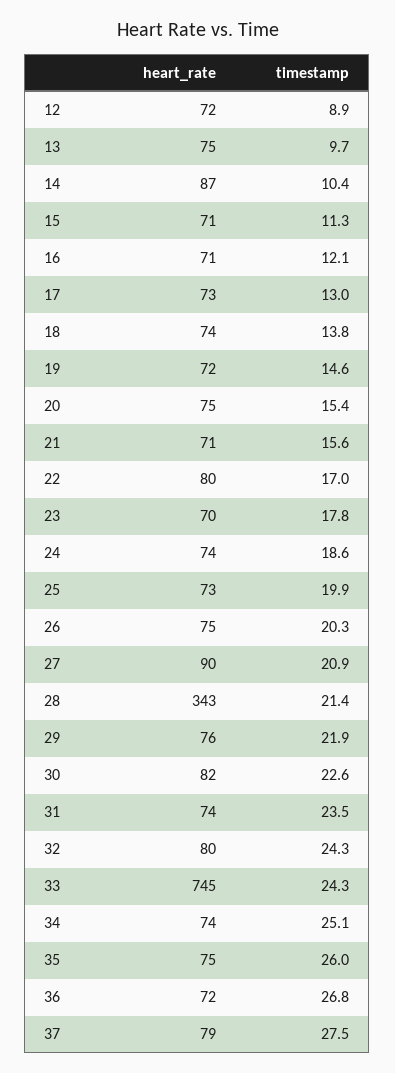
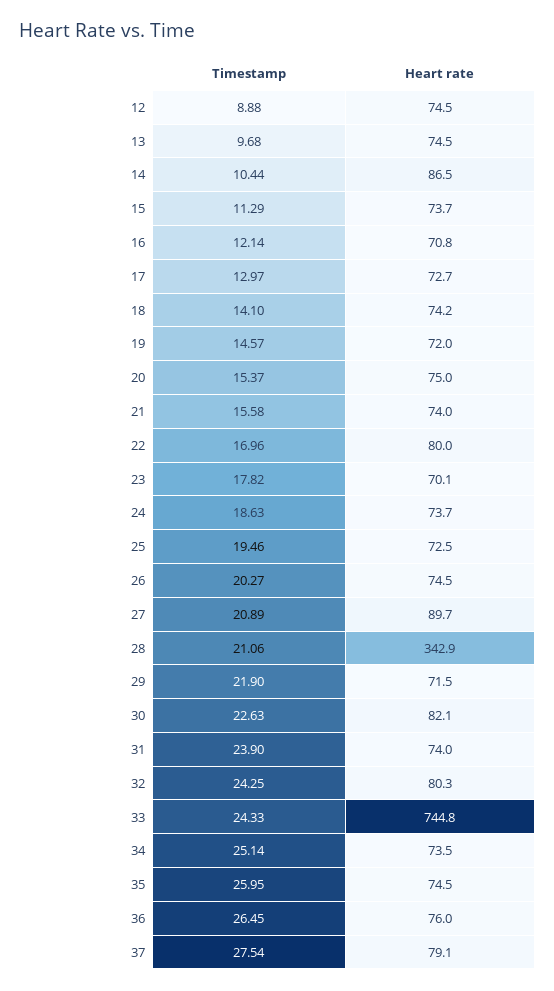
heart_rate, 12: 72 -> 74.5
heart_rate, 15: 71 -> 73.7
timestamp, 18: 13.8 -> 14.1
heart_rate, 21: 71 -> 74
timestamp, 25: 19.9 -> 19.46
timestamp, 28: 21.4 -> 21.06
heart_rate, 29: 76 -> 71.5
timestamp, 31: 23.5 -> 23.9
heart_rate, 36: 72 -> 76
timestamp, 36: 26.8 -> 26.45

